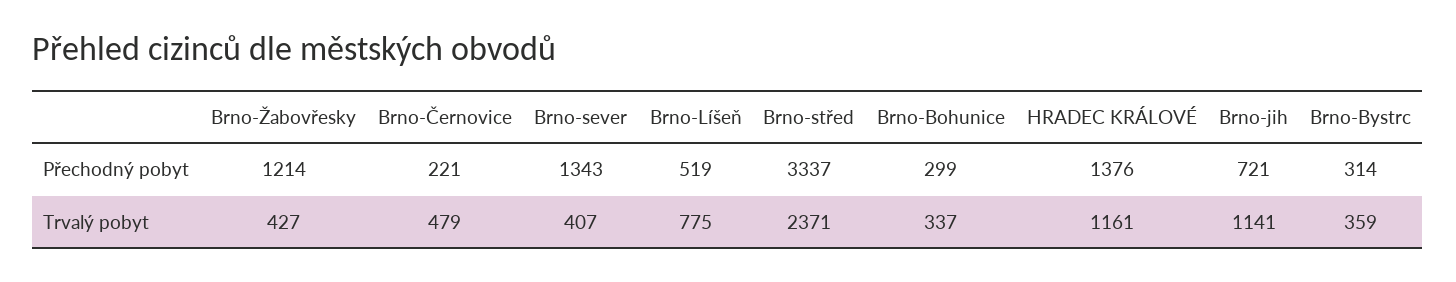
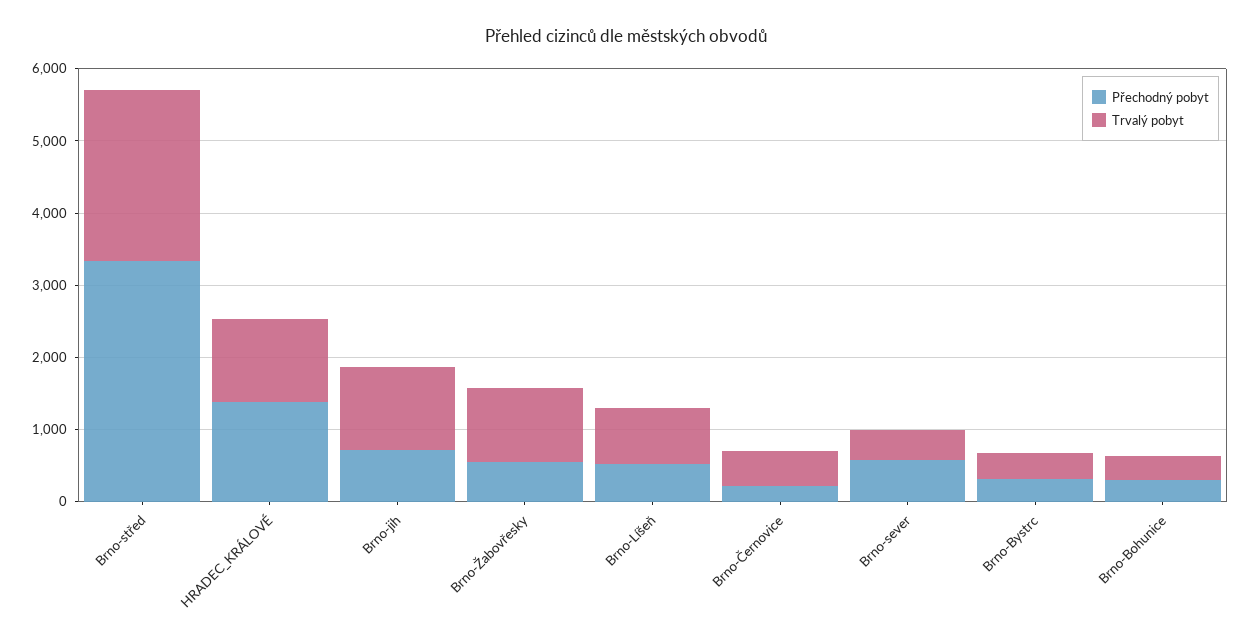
Přechodný pobyt, Brno-Žabovřesky: 1214 -> 600
Přechodný pobyt, Brno-sever: 1343 -> 600
Trvalý pobyt, Brno-Žabovřesky: 427 -> 1000

